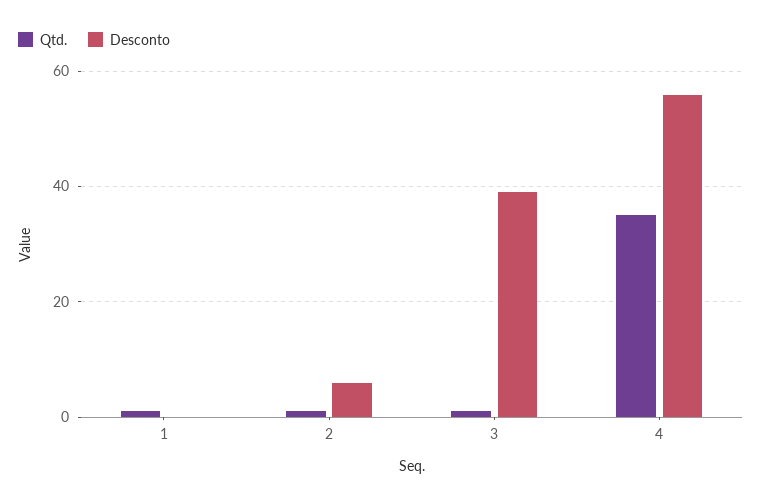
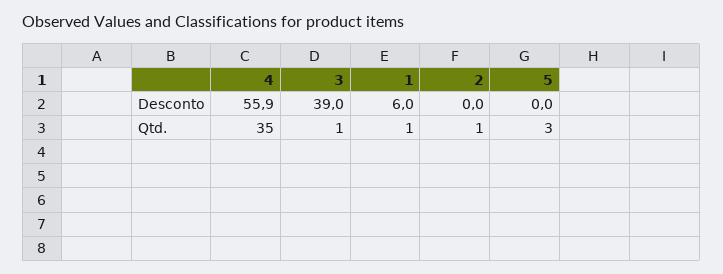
Desconto, 1: 0 -> 6
Desconto, 2: 6 -> 0
Desconto, 5: none -> 0
Qtd., 5: none -> 3

